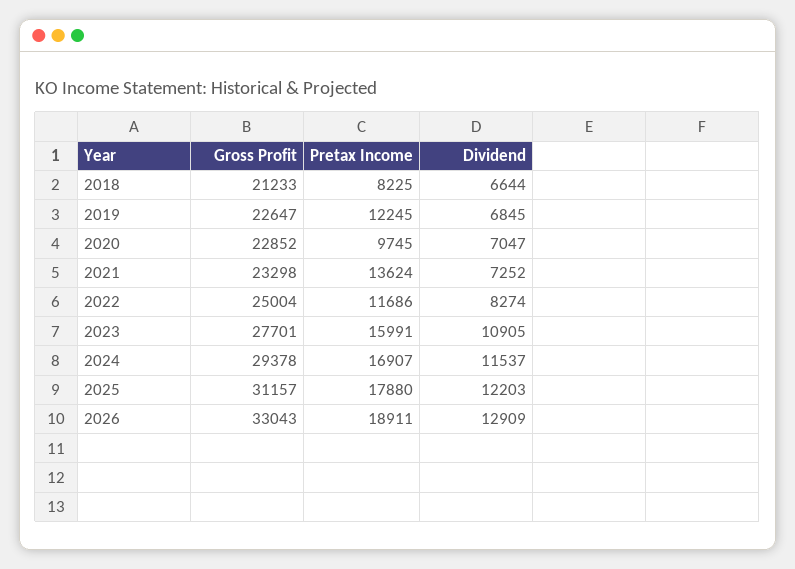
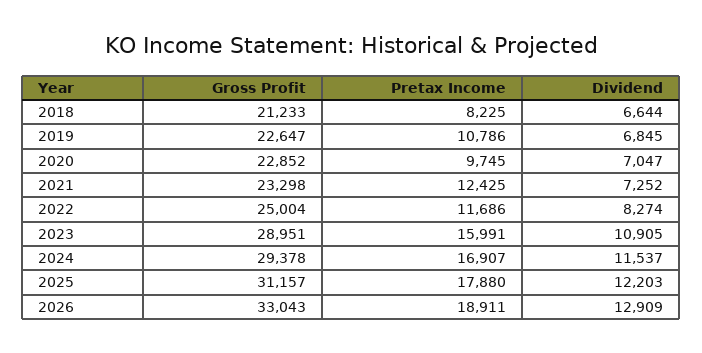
Pretax Income, 2019: 12245 -> 10786
Pretax Income, 2021: 13624 -> 12425
Gross Profit, 2023: 27701 -> 28951

